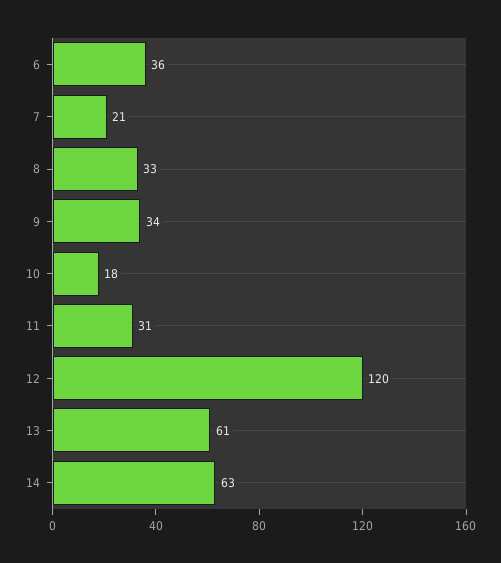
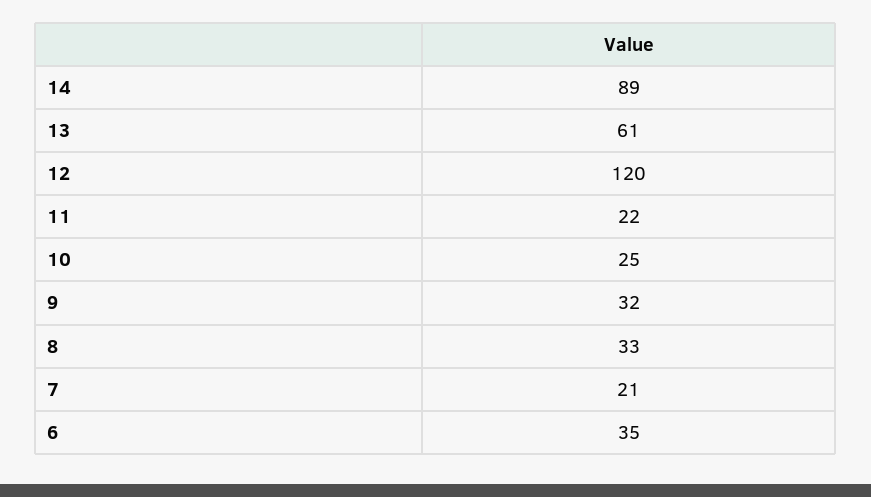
6: 36 -> 35
9: 34 -> 32
10: 18 -> 25
11: 31 -> 22
14: 63 -> 89

